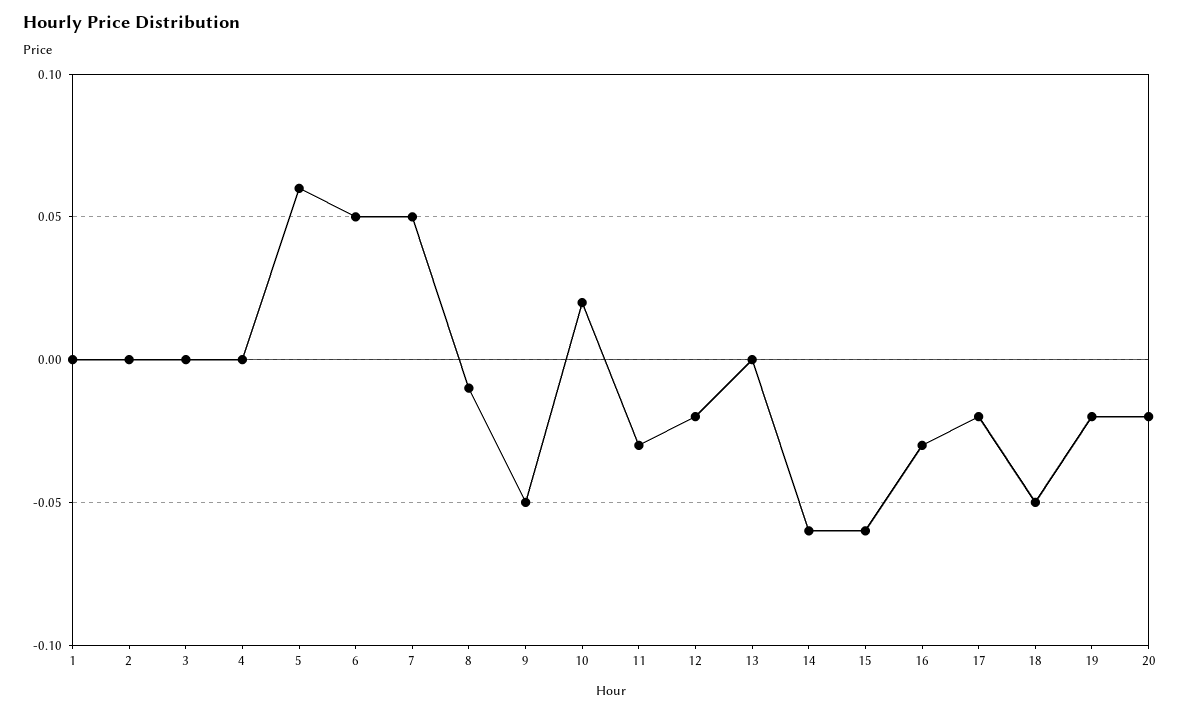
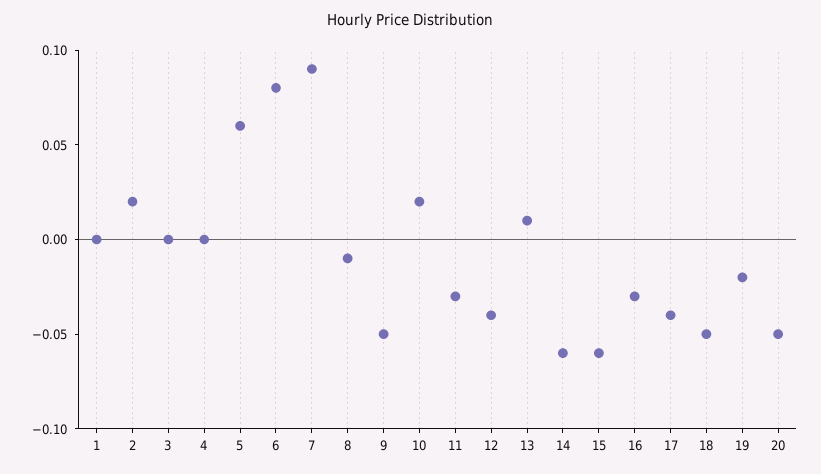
2: 0 -> 0.02
6: 0.05 -> 0.08
7: 0.05 -> 0.09
12: -0.02 -> -0.04
13: 0 -> 0.01
17: -0.02 -> -0.04
20: -0.02 -> -0.05

